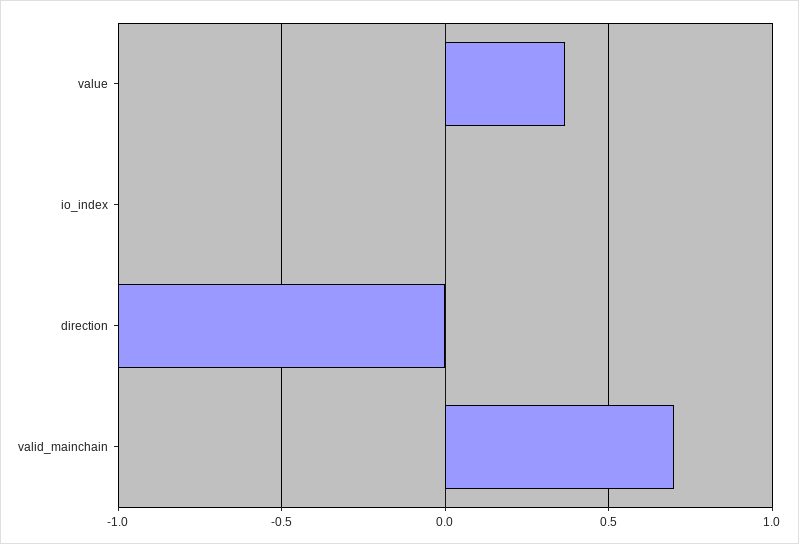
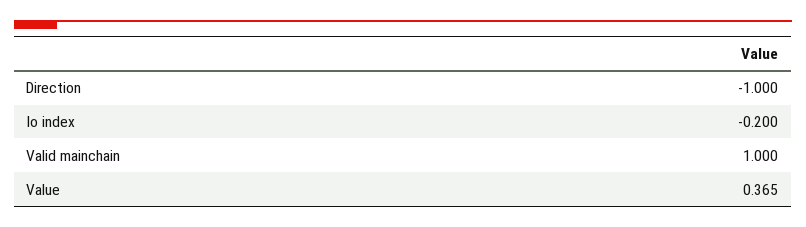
io_index: 0 -> -0.2
valid_mainchain: 0.7 -> 1

